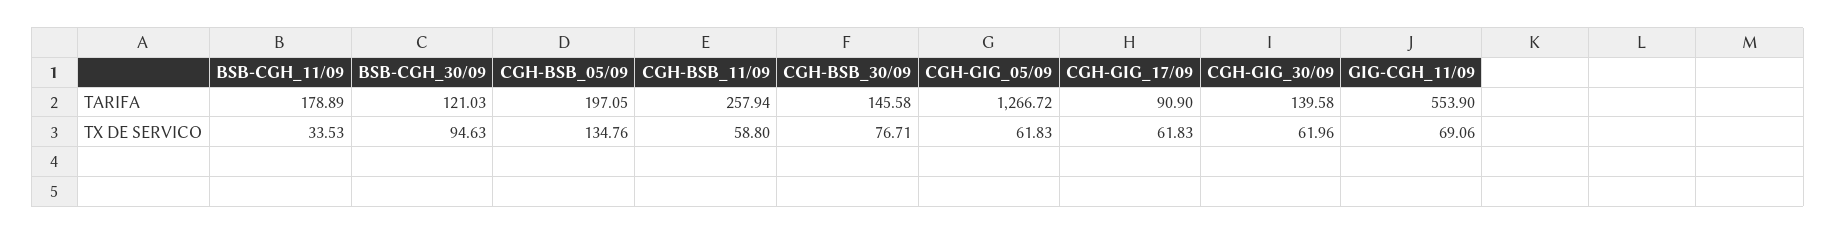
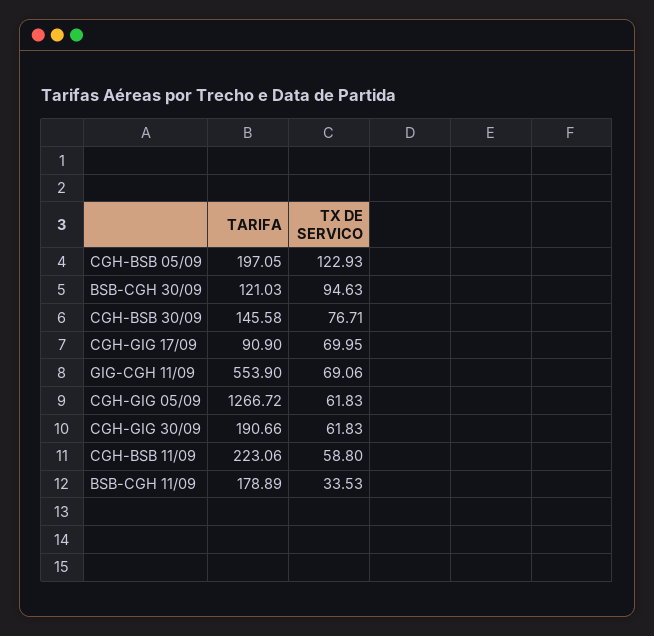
CGH-BSB_11/09, TARIFA: 257.94 -> 223.06
CGH-GIG_30/09, TARIFA: 139.58 -> 190.66
CGH-BSB_05/09, TX DE SERVICO: 134.76 -> 122.93
CGH-GIG_17/09, TX DE SERVICO: 61.83 -> 69.95
CGH-GIG_30/09, TX DE SERVICO: 61.96 -> 61.83

